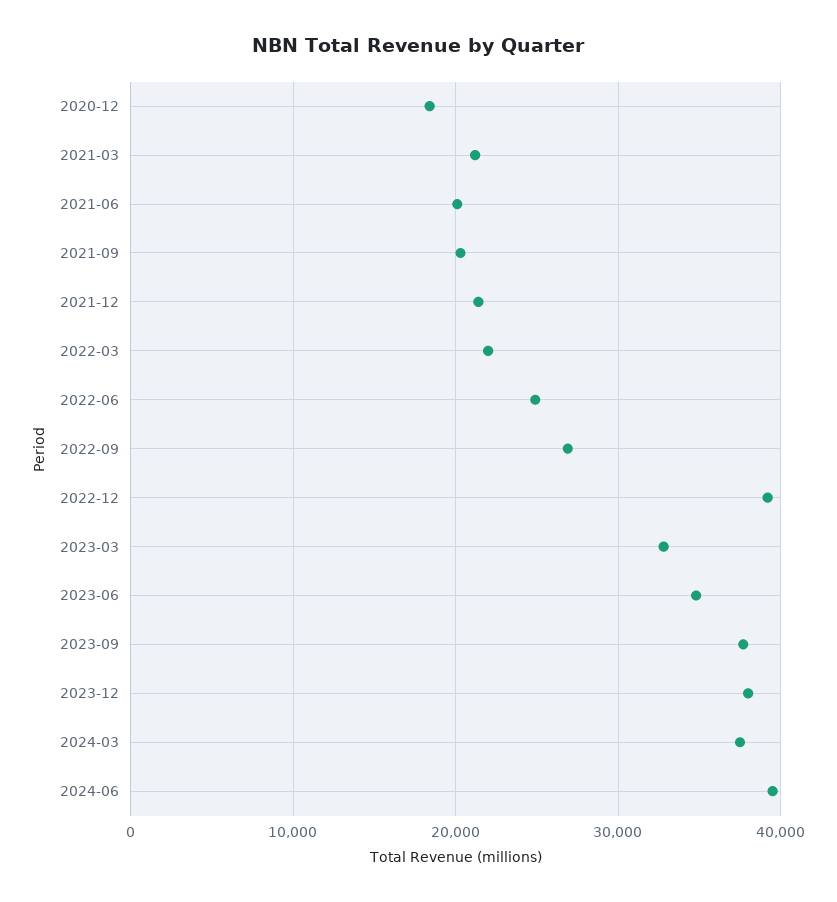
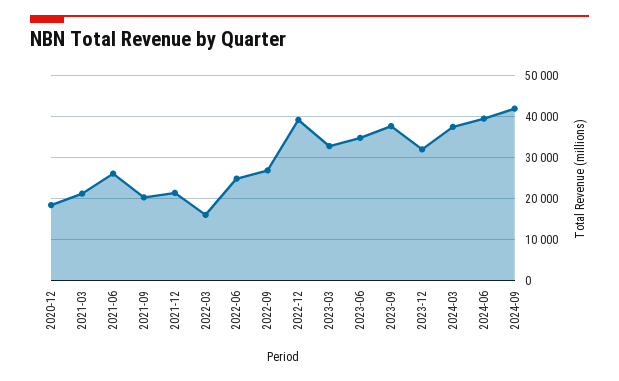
2021-06: 20000 -> 26000
2022-03: 22000 -> 16000
2023-12: 38000 -> 32000
2024-09: none -> 42000

